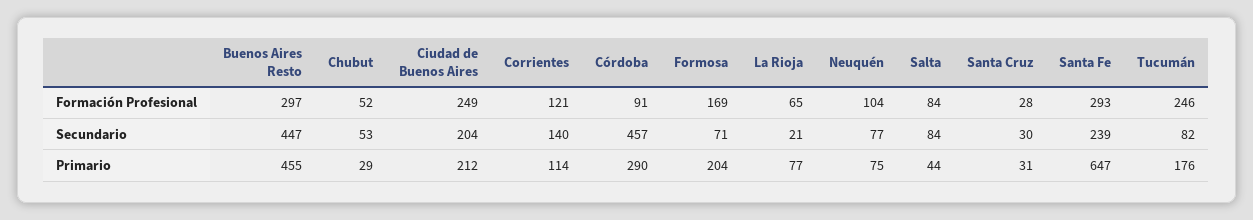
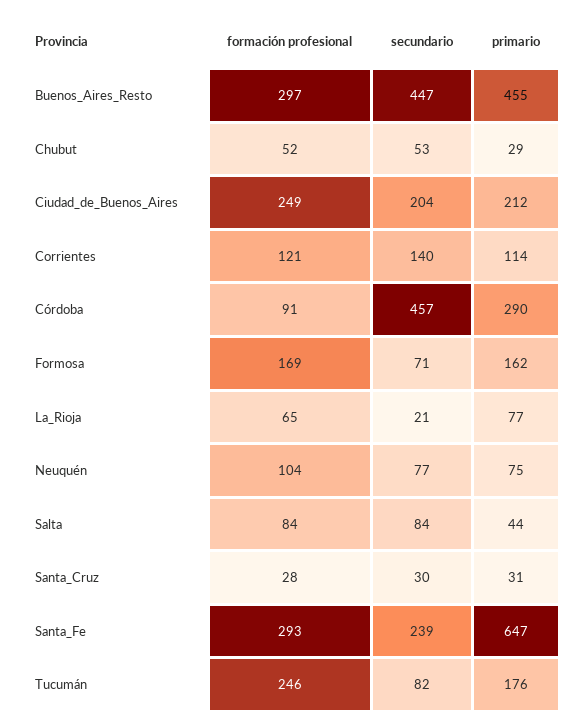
Formosa, Primario: 204 -> 162

